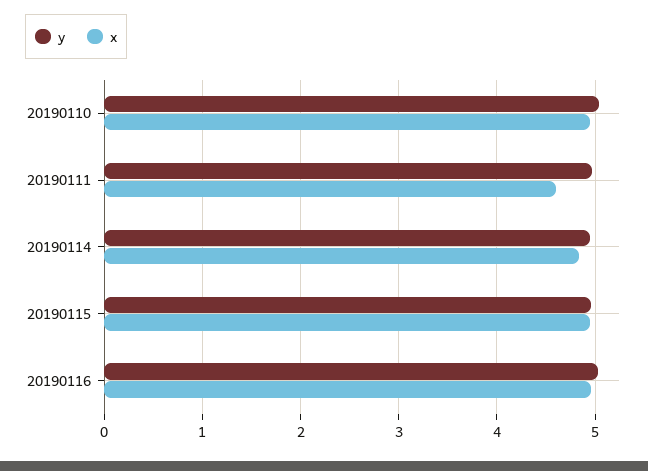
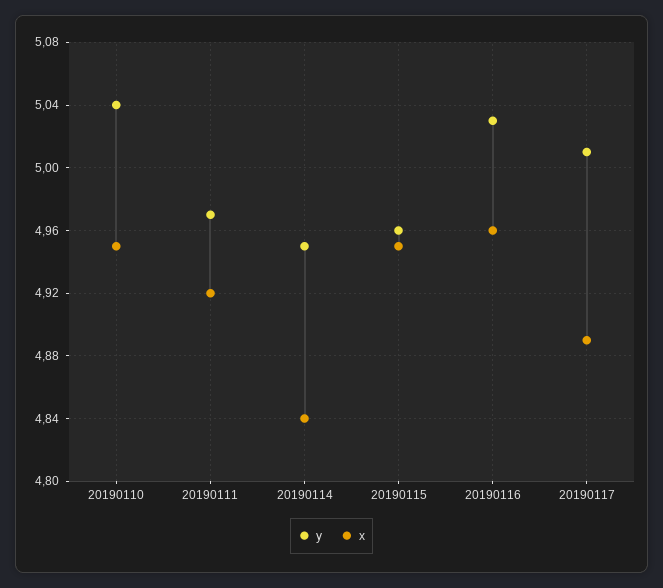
x, 20190111: 4.6 -> 4.92
y, 20190117: none -> 5.01
x, 20190117: none -> 4.89

